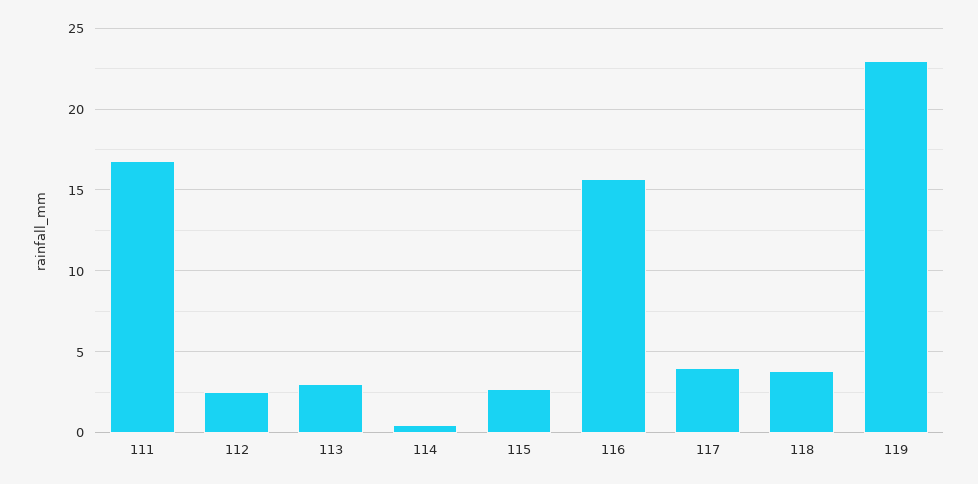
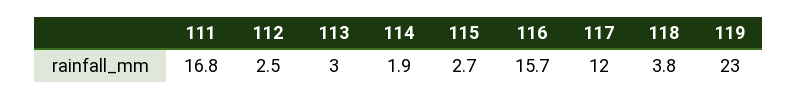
114: 0.5 -> 1.9
117: 4 -> 12

